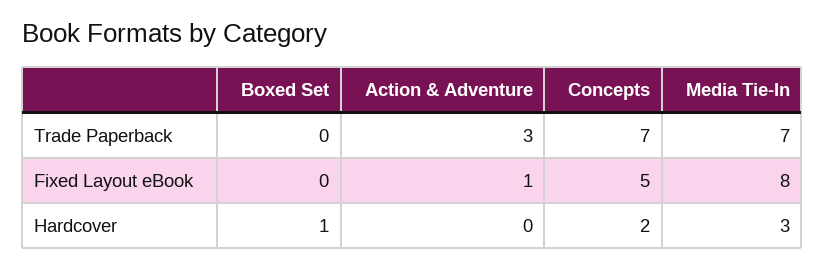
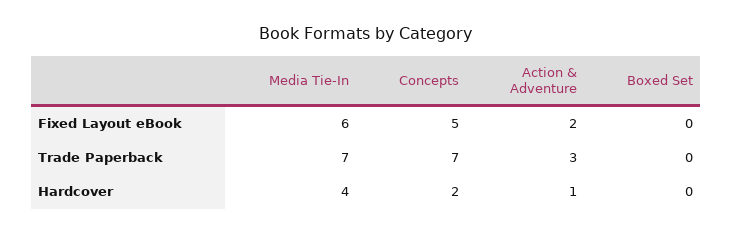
Action & Adventure, Fixed Layout eBook: 1 -> 2
Media Tie-In, Fixed Layout eBook: 8 -> 6
Boxed Set, Hardcover: 1 -> 0
Action & Adventure, Hardcover: 0 -> 1
Media Tie-In, Hardcover: 3 -> 4

